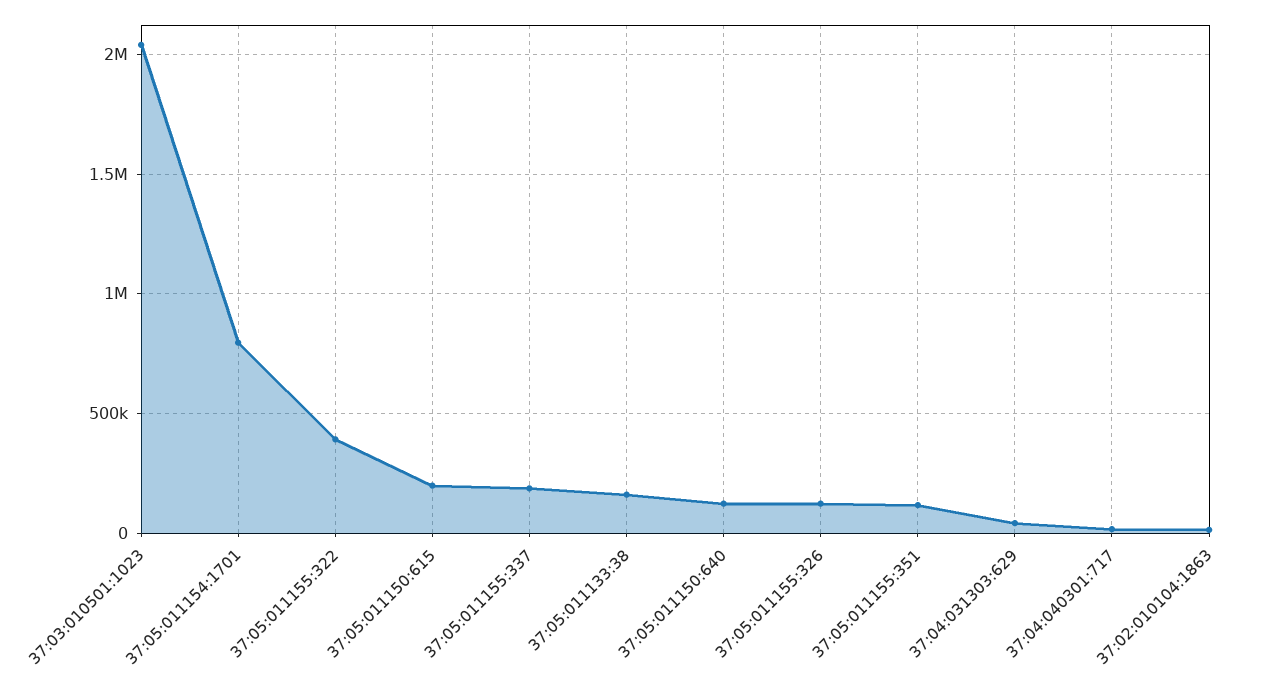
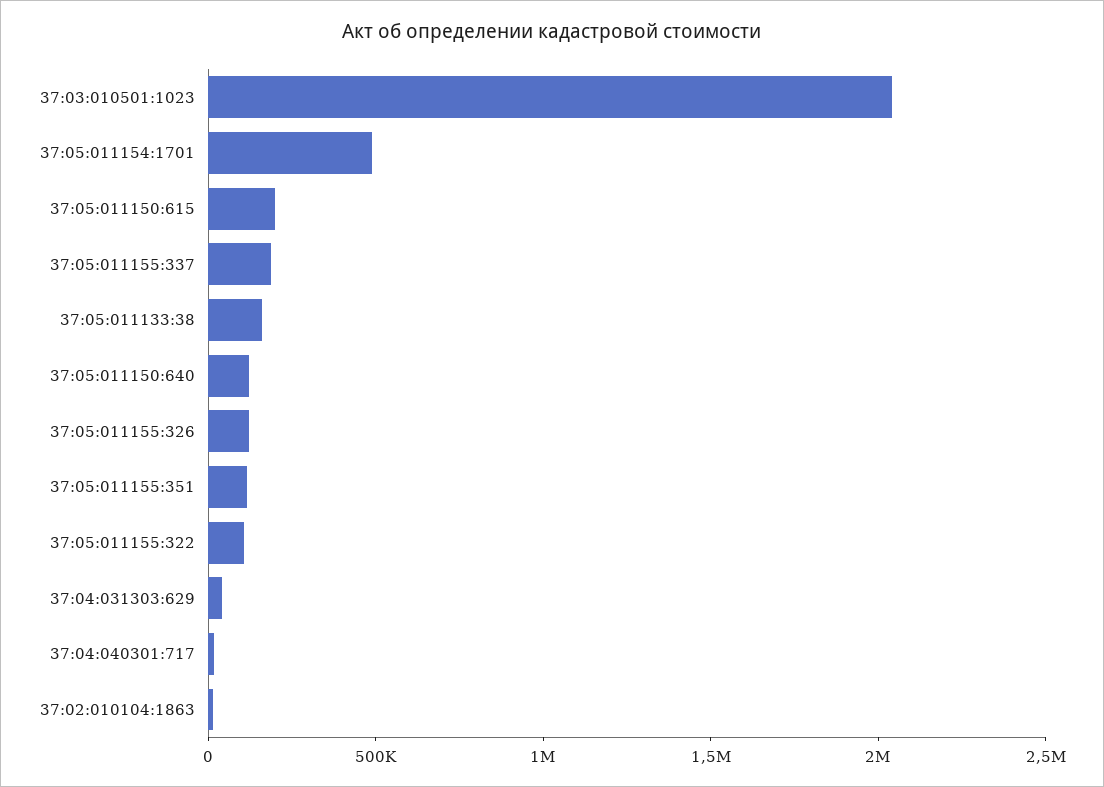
37:05:011154:1701: 800000 -> 500000
37:05:011155:322: 400000 -> 100000

